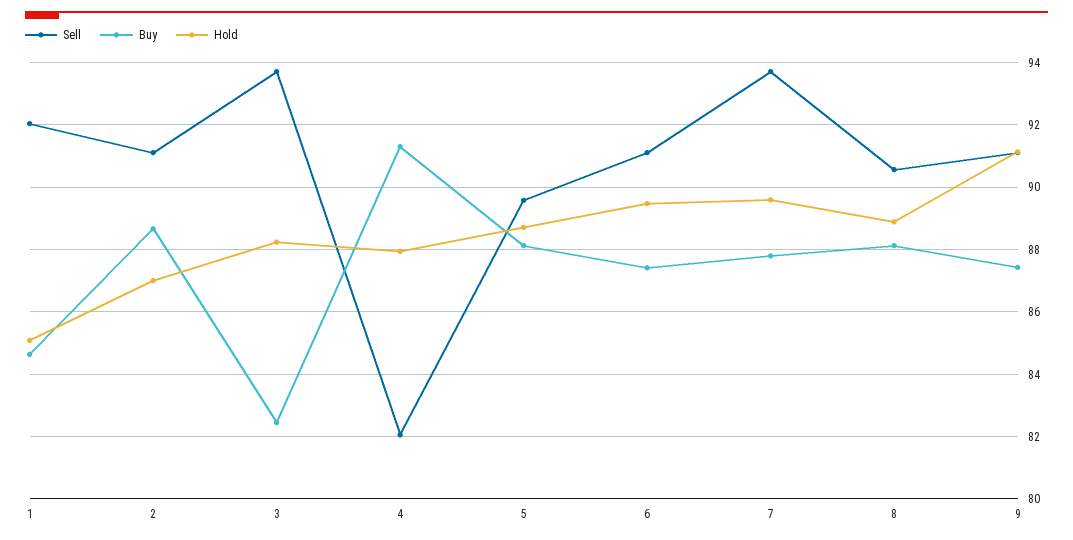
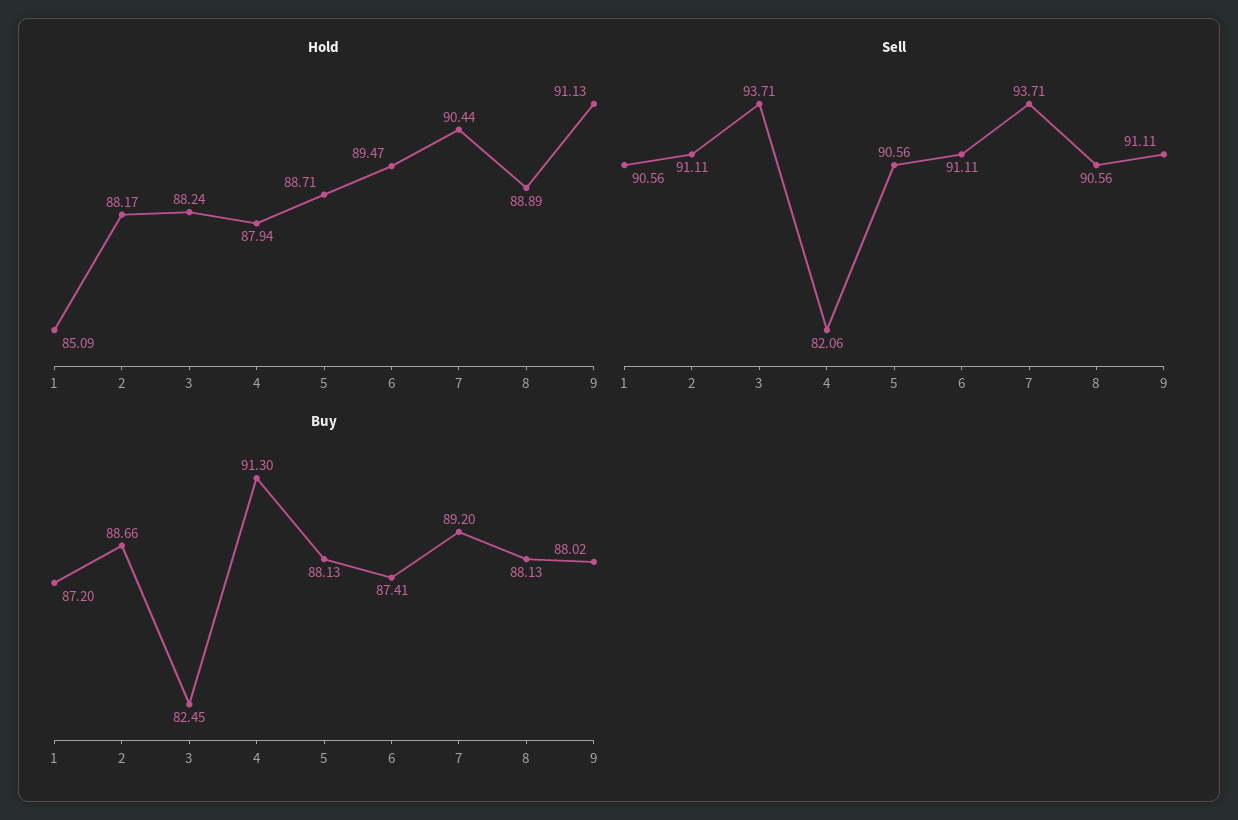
Sell, 1: 92 -> 90.56
Buy, 1: 84.6 -> 87.2
Hold, 2: 87 -> 88.17
Sell, 5: 89.6 -> 90.56
Buy, 7: 87.8 -> 89.2
Hold, 7: 89.6 -> 90.44
Buy, 9: 87.4 -> 88.02

